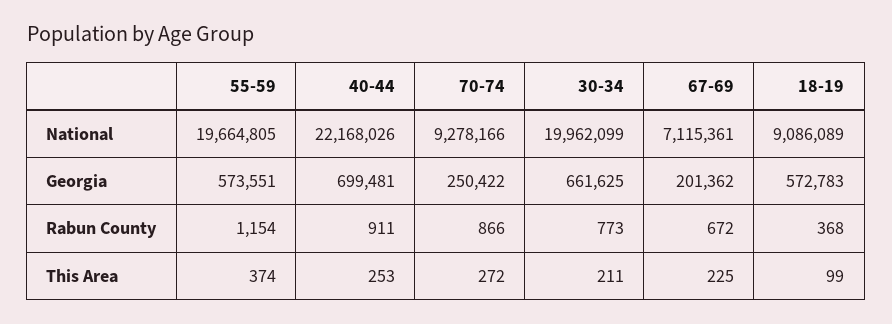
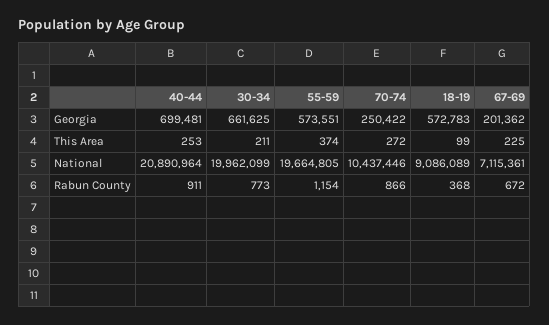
40-44, National: 22168026 -> 20890964
70-74, National: 9278166 -> 10437446

